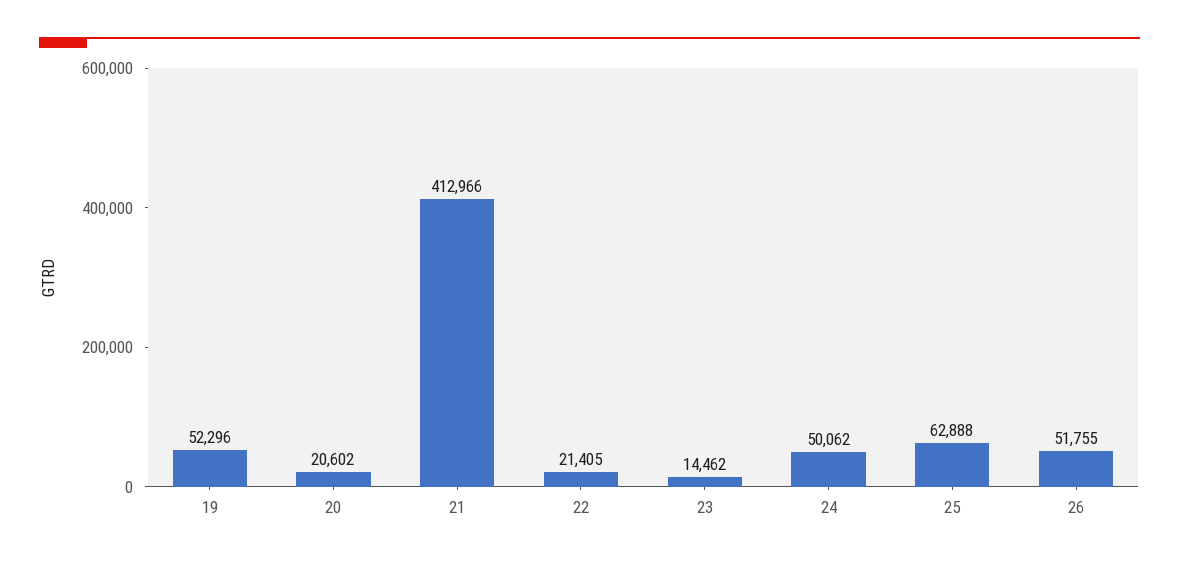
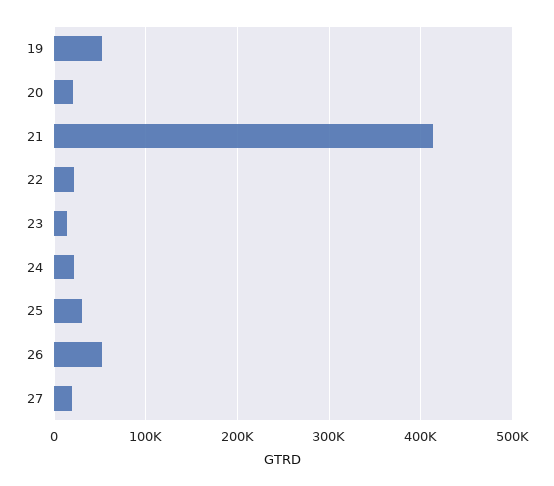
24: 50062 -> 20000
25: 62888 -> 30000
27: none -> 20000

